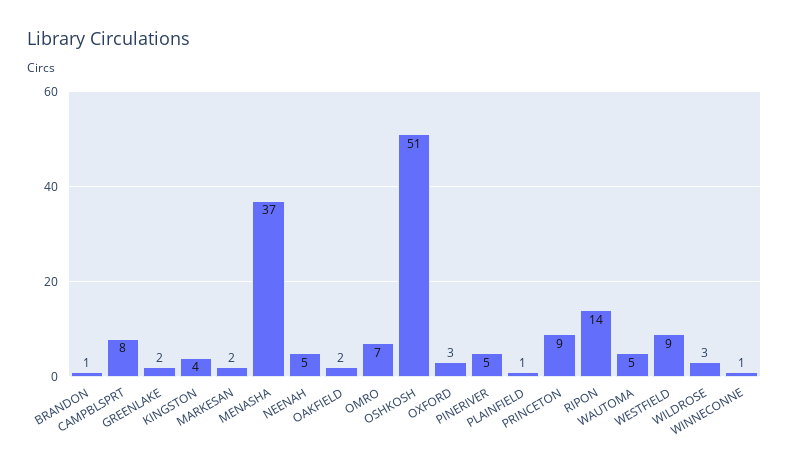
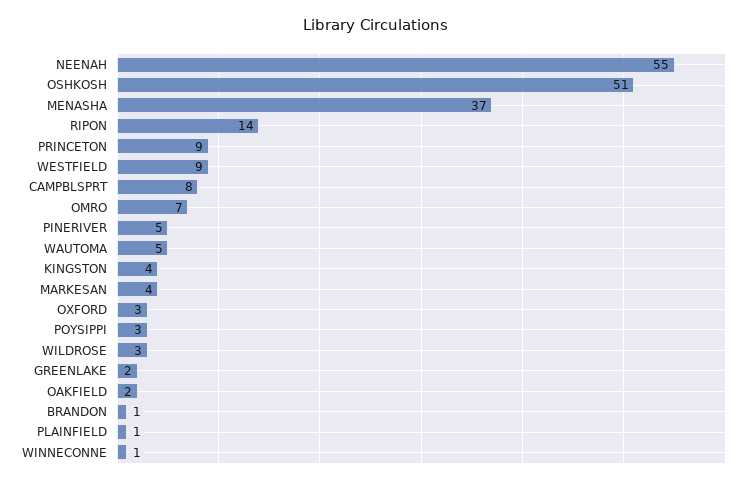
MARKESAN: 2 -> 4
NEENAH: 5 -> 55
POYSIPPI: none -> 3

